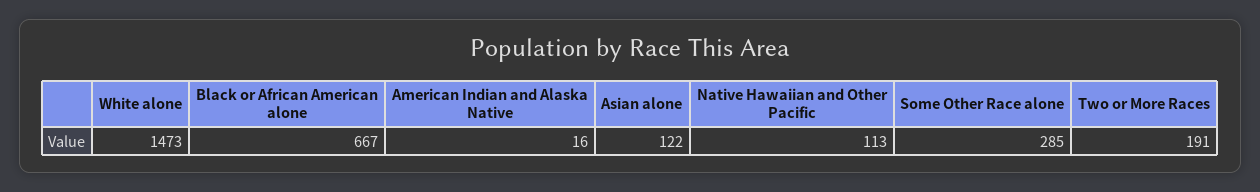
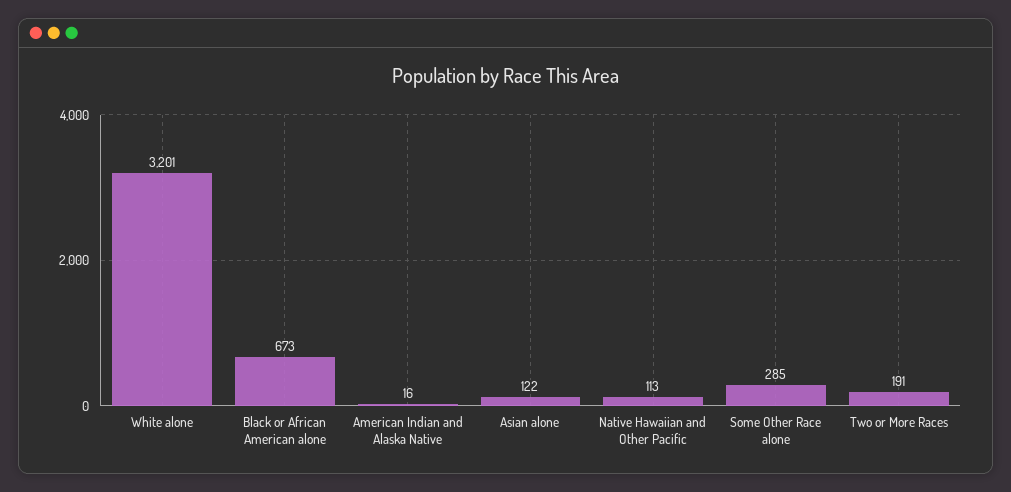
White alone: 1473 -> 3201
Black or African American alone: 667 -> 673

